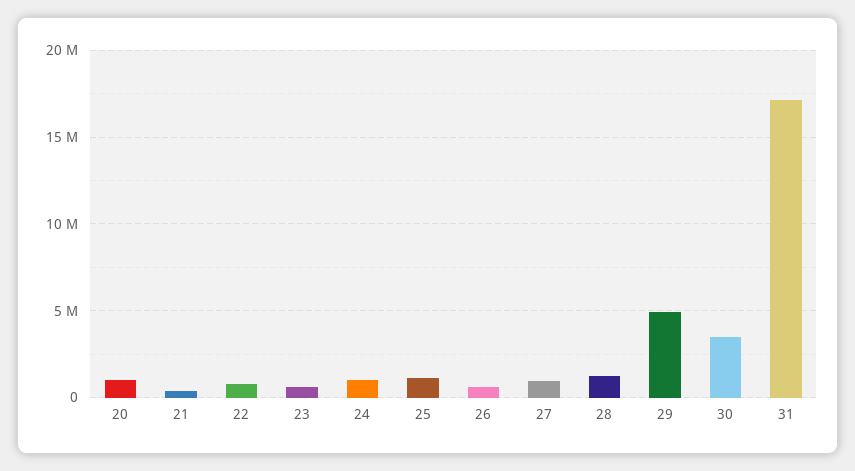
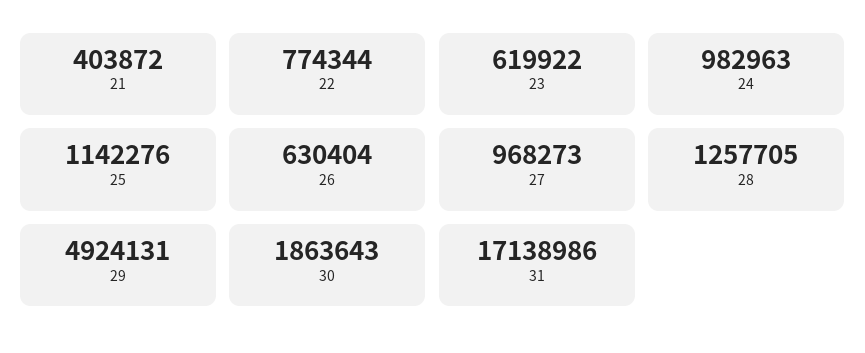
20: 1000000 -> none
30: 3500000 -> 1863643

